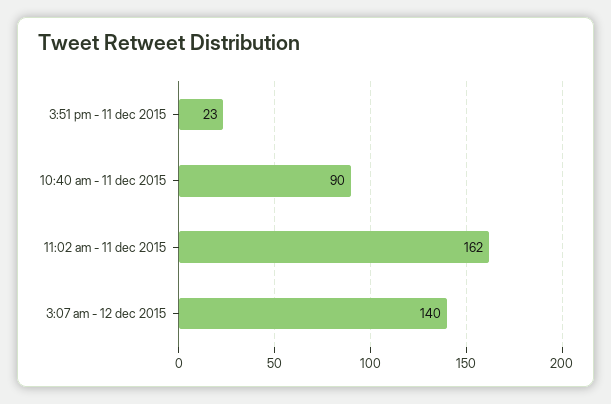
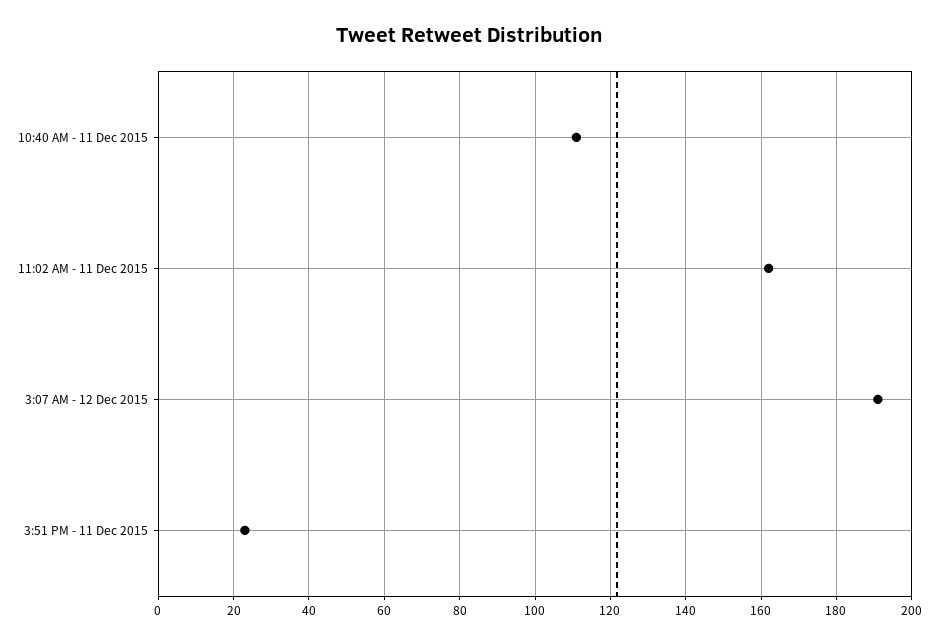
10:40 am - 11 dec 2015: 90 -> 110
3:07 am - 12 dec 2015: 140 -> 190

